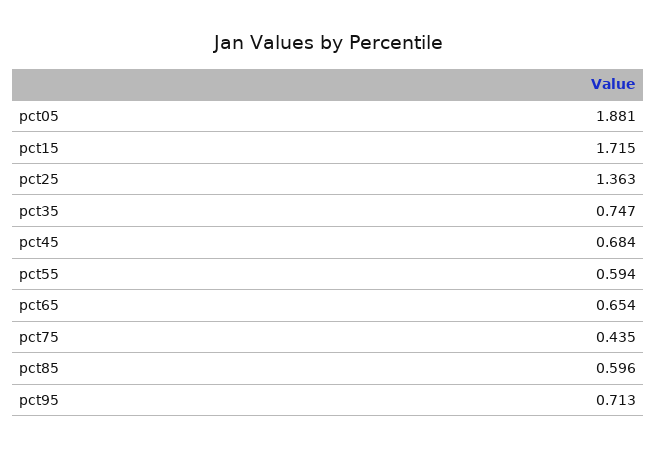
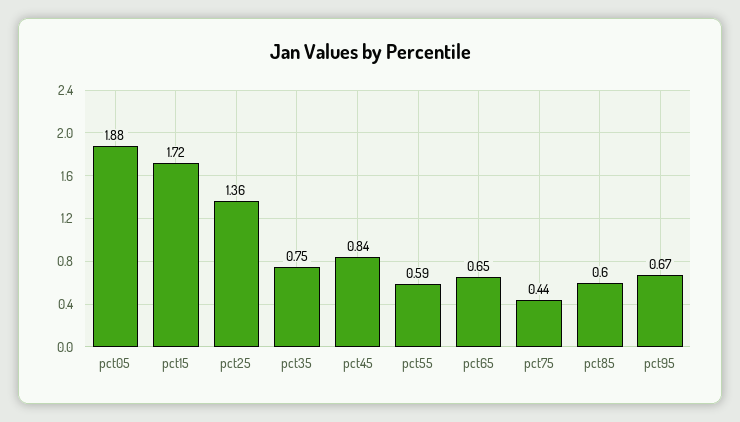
pct45: 0.684 -> 0.84
pct95: 0.713 -> 0.67

